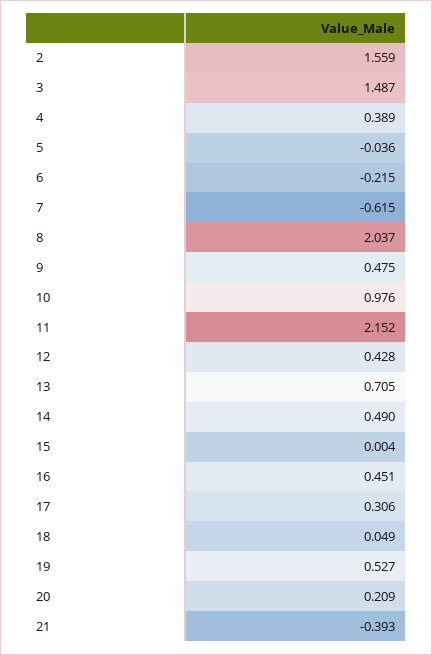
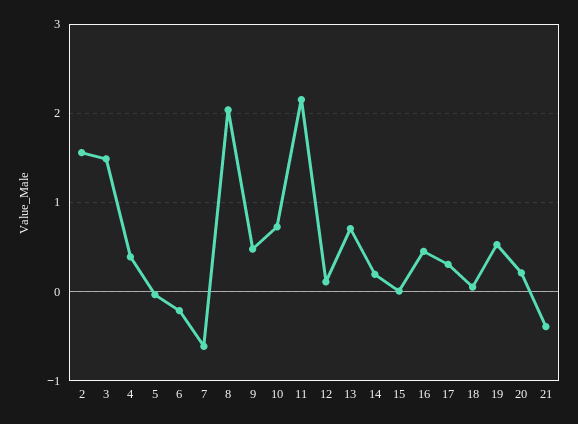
10: 0.976 -> 0.7
12: 0.428 -> 0.1
14: 0.49 -> 0.2

